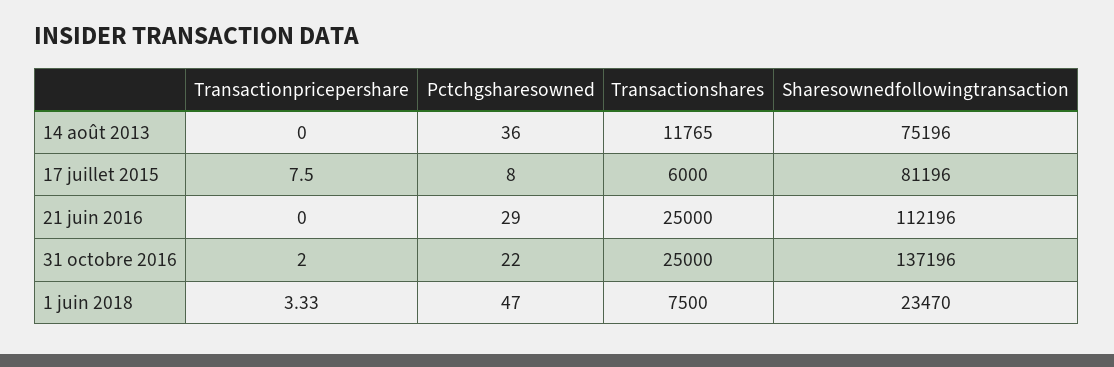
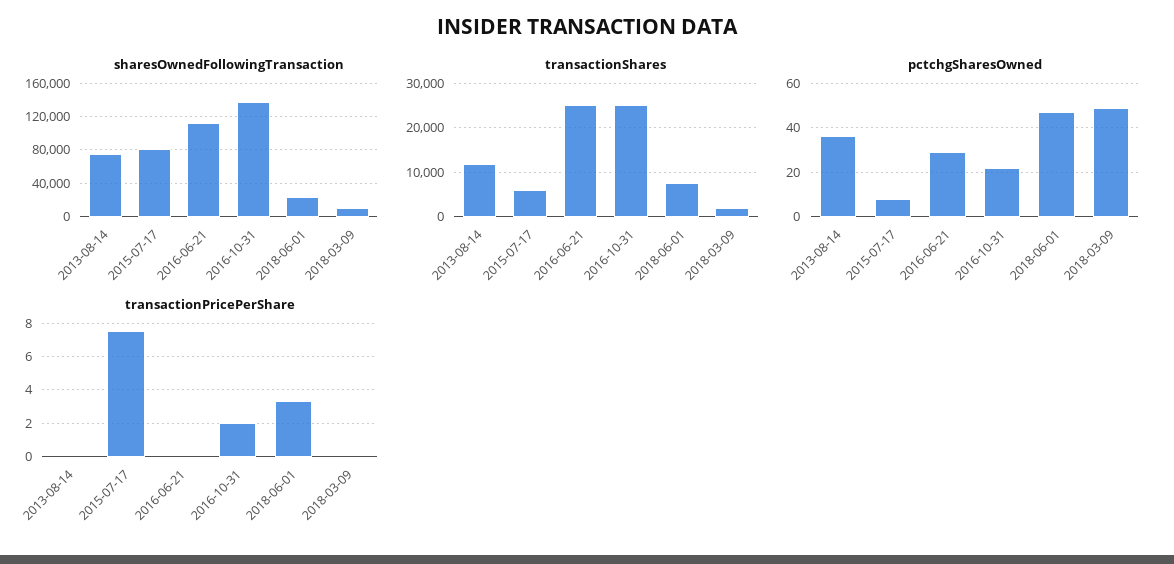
Sharesownedfollowingtransaction, 2018-03-09: none -> 10000
Transactionshares, 2018-03-09: none -> 2000
Pctchgsharesowned, 2018-03-09: none -> 50
Transactionpricepershare, 2018-03-09: none -> 0

